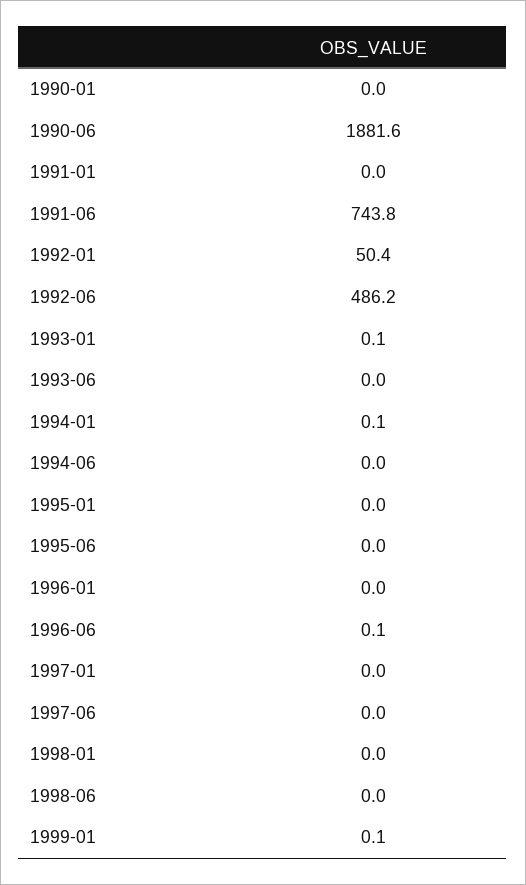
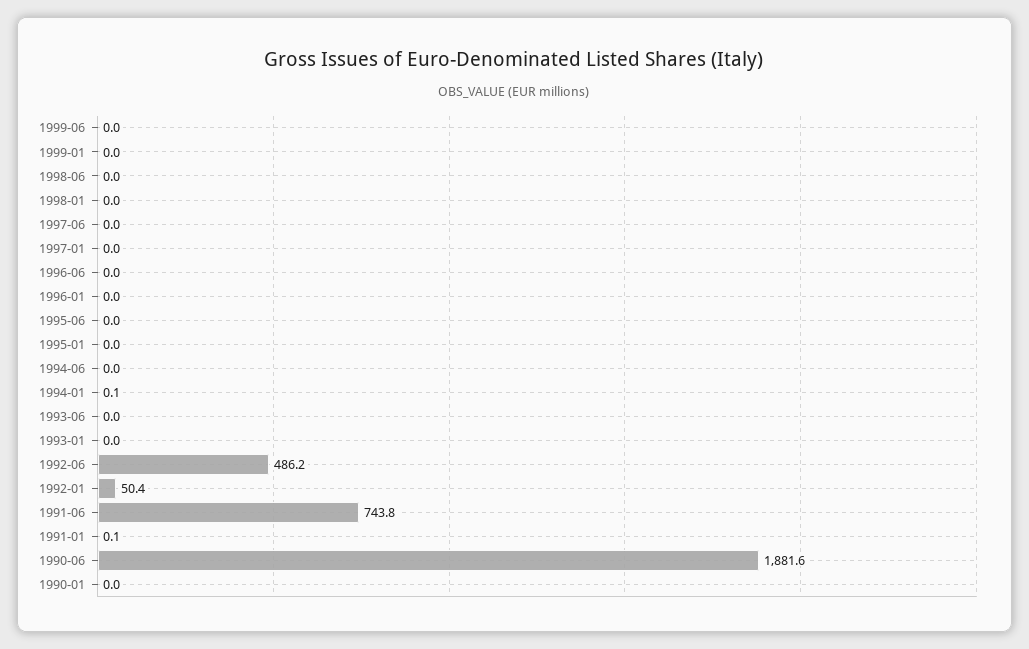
1991-01: 0 -> 0.1
1993-01: 0.1 -> 0
1996-06: 0.1 -> 0
1999-01: 0.1 -> 0
1999-06: none -> 0

